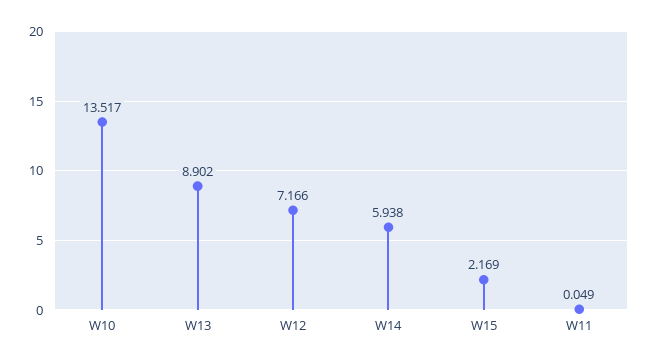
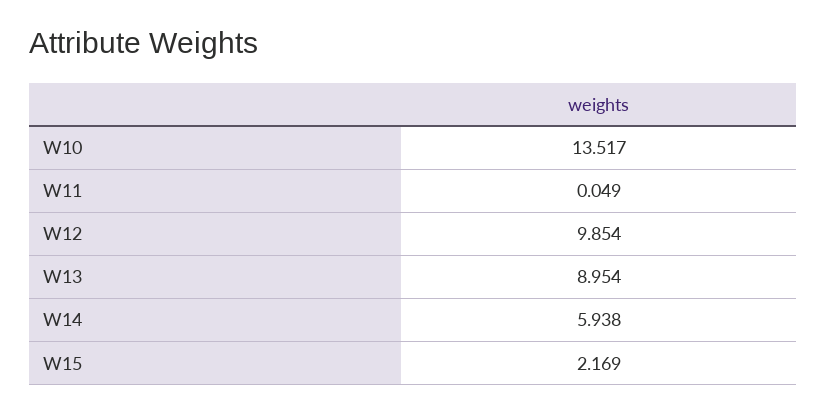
W13: 8.902 -> 8.954
W12: 7.166 -> 9.854

